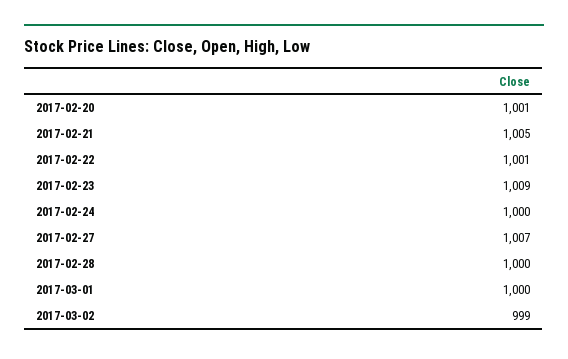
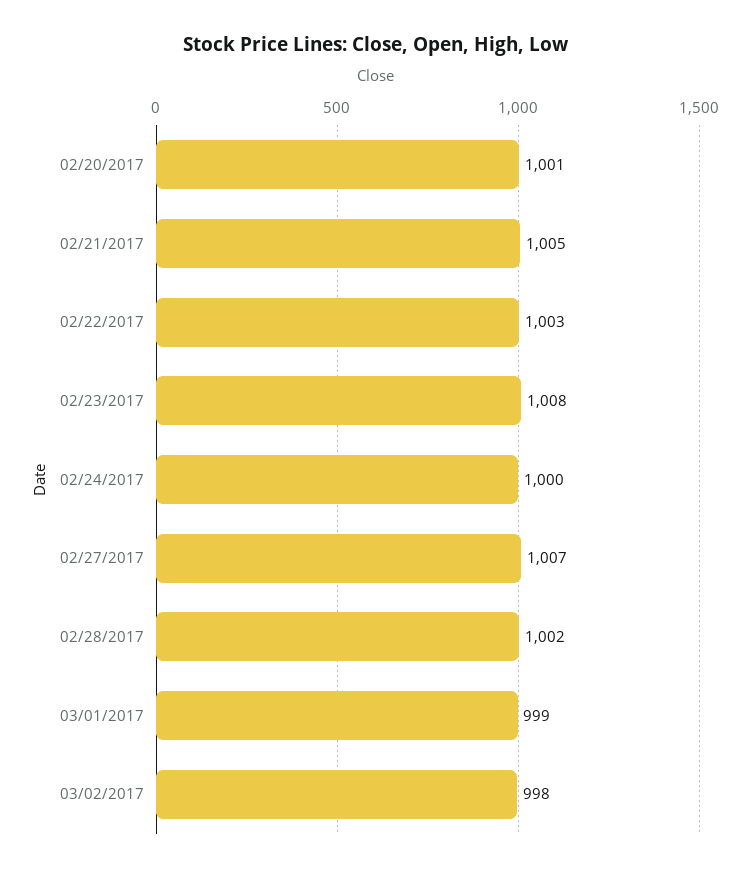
2017-02-22: 1001 -> 1003
2017-02-23: 1009 -> 1008
2017-02-28: 1000 -> 1002
2017-03-01: 1000 -> 999
2017-03-02: 999 -> 998

